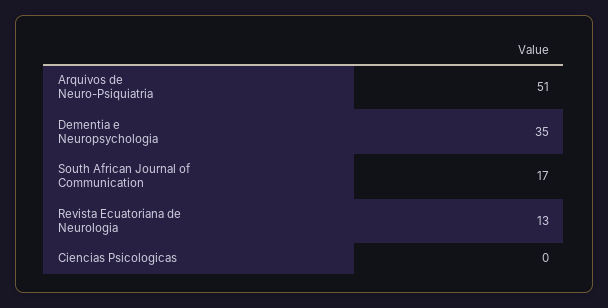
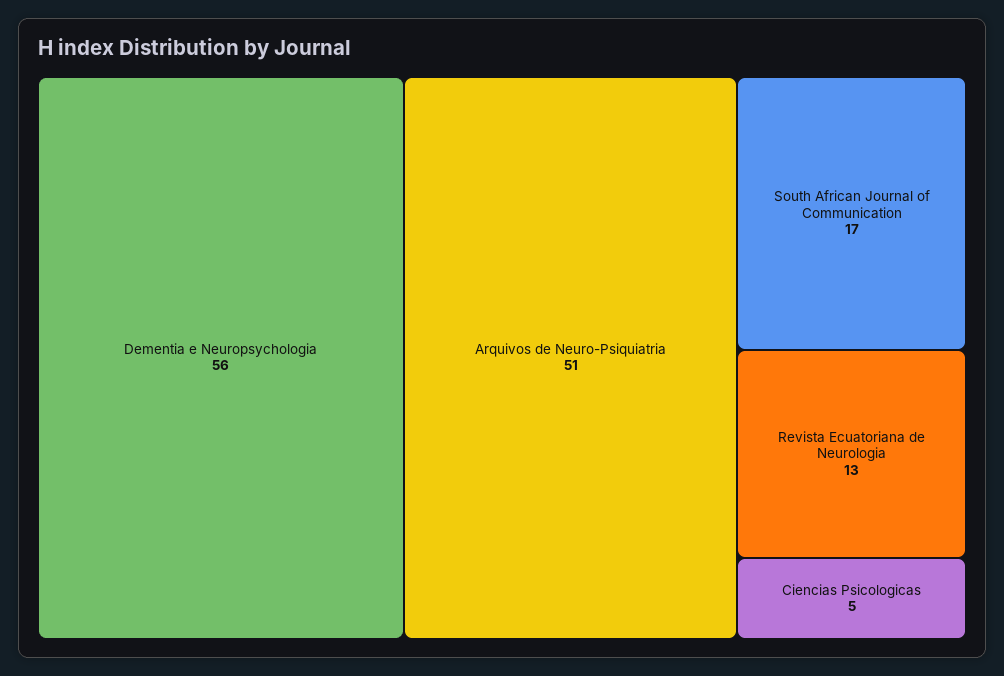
Dementia e Neuropsychologia: 35 -> 56
Ciencias Psicologicas: 0 -> 5

